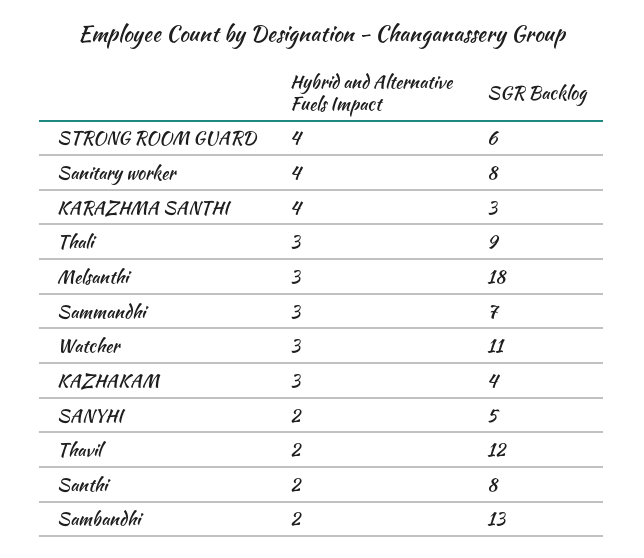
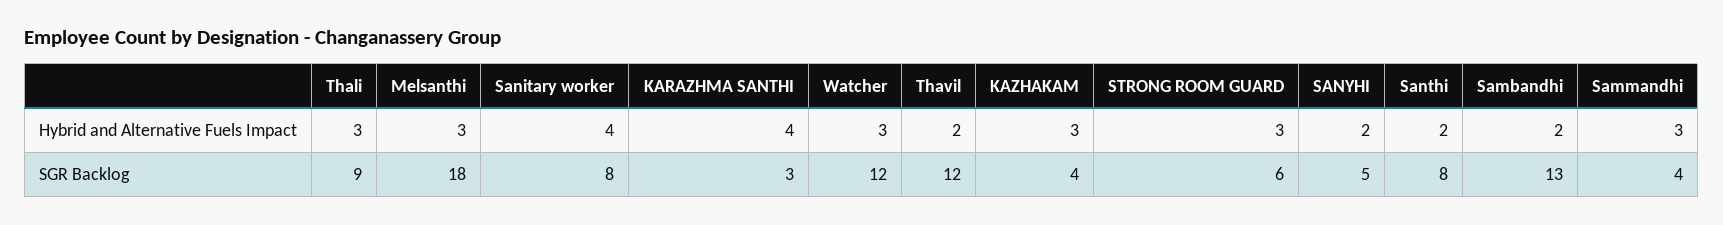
Hybrid and Alternative Fuels Impact, STRONG ROOM GUARD: 4 -> 3
SGR Backlog, Sammandhi: 7 -> 4
SGR Backlog, Watcher: 11 -> 12

